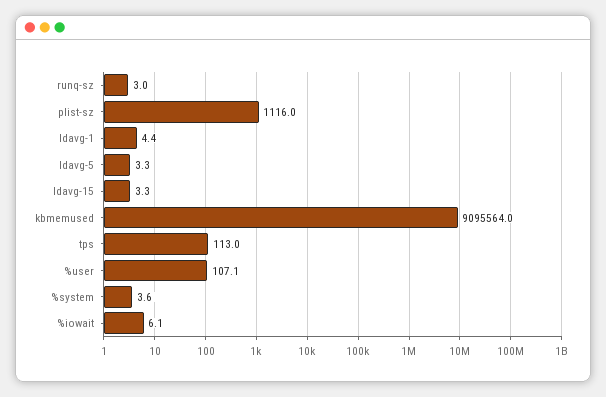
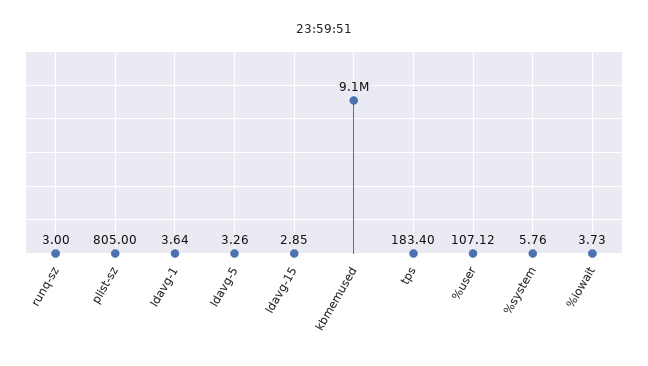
plist-sz: 1116 -> 805
ldavg-1: 4.4 -> 3.64
ldavg-15: 3.3 -> 2.85
tps: 113 -> 183.4
%system: 3.6 -> 5.76
%iowait: 6.1 -> 3.73

